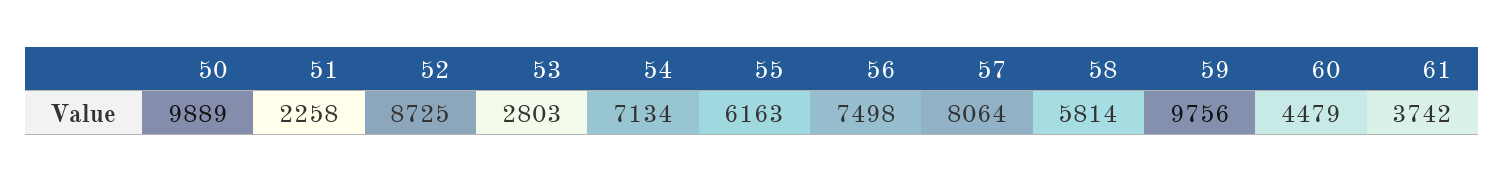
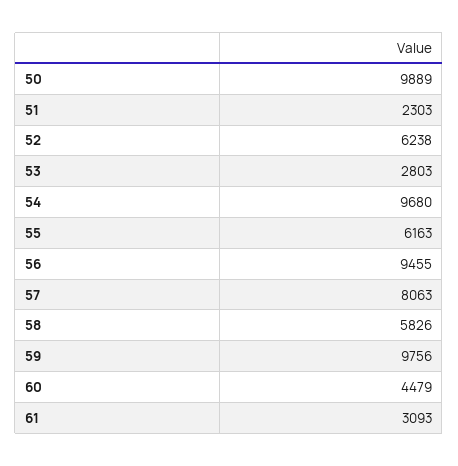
51: 2258 -> 2303
52: 8725 -> 6238
54: 7134 -> 9680
56: 7498 -> 9455
57: 8064 -> 8063
58: 5814 -> 5826
61: 3742 -> 3093

